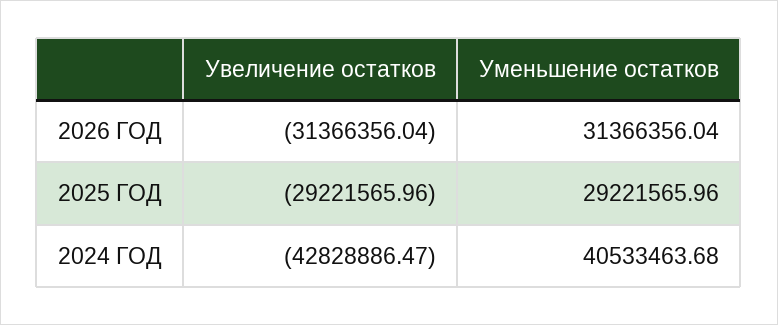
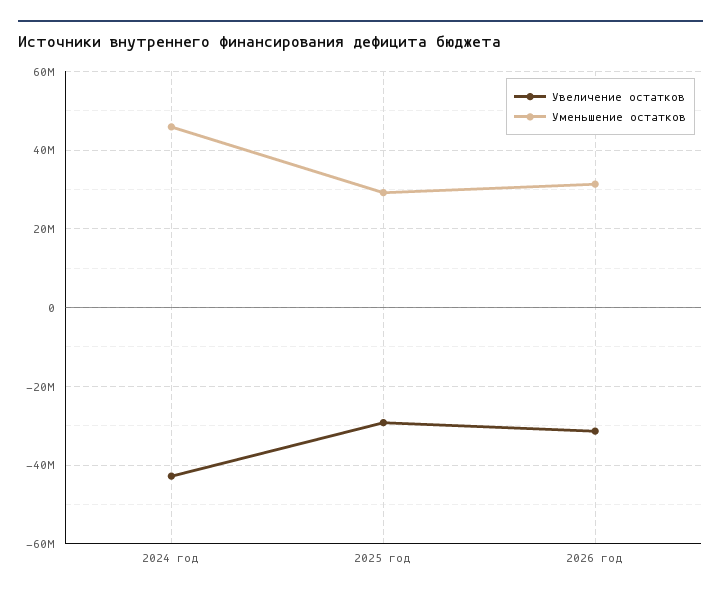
Уменьшение остатков, 2024 ГОД: 40533463.68 -> 46000000

